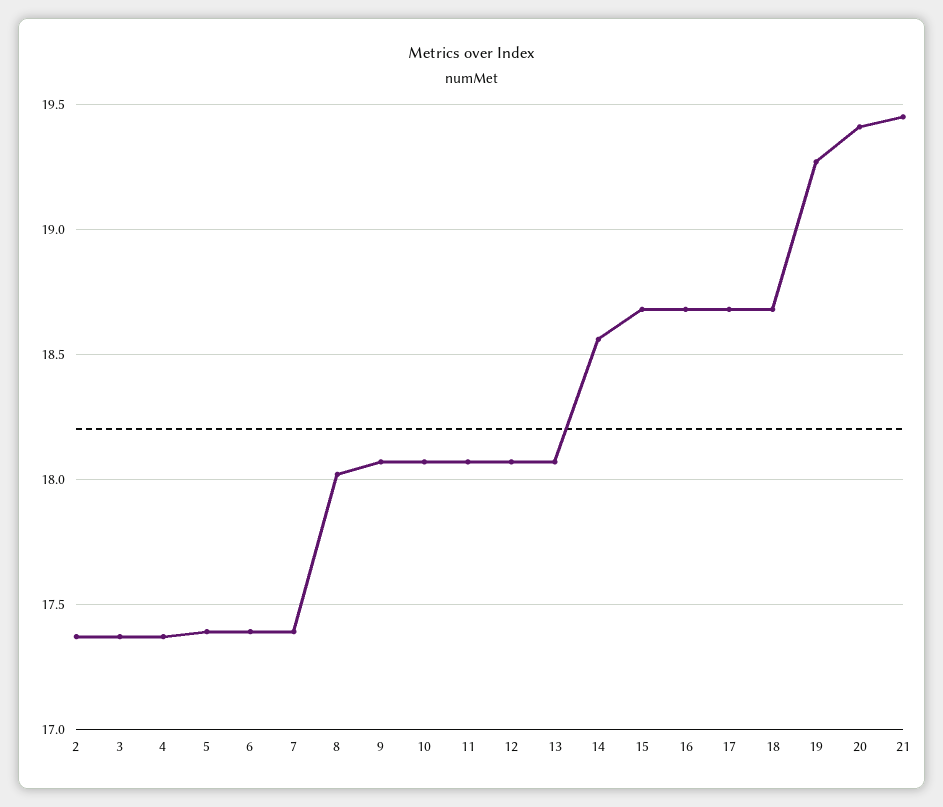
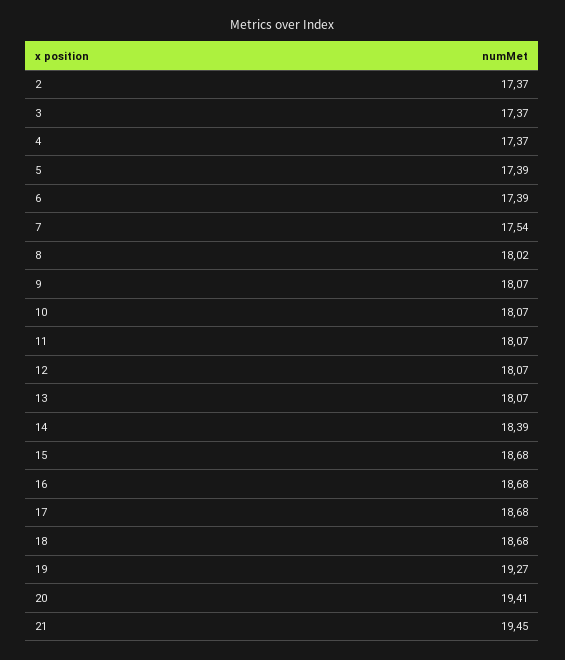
7: 17.4 -> 17.54
14: 18.55 -> 18.39

